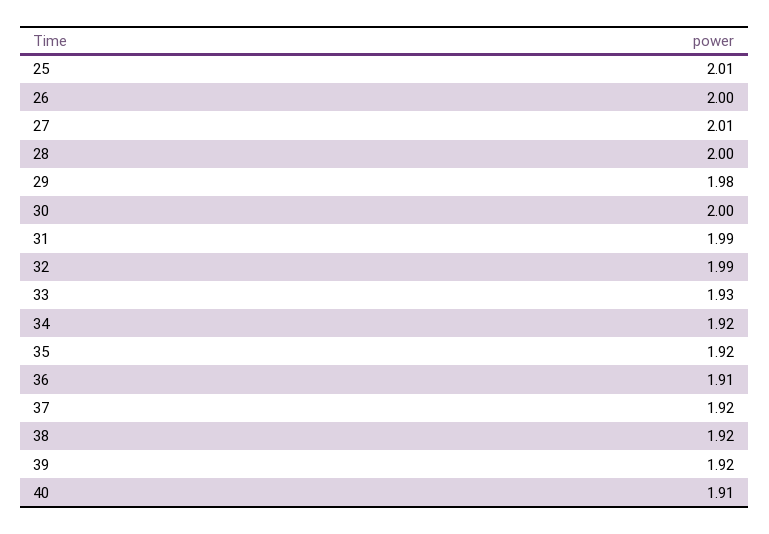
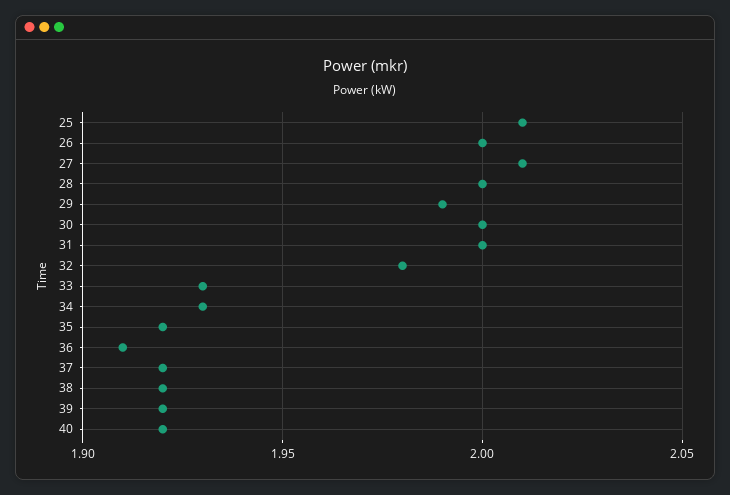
29: 1.98 -> 1.99
31: 1.99 -> 2
32: 1.99 -> 1.98
34: 1.92 -> 1.93
40: 1.91 -> 1.92

